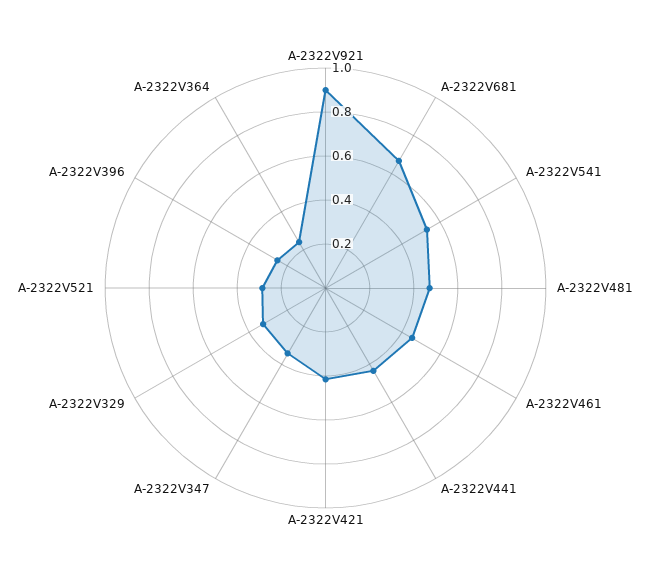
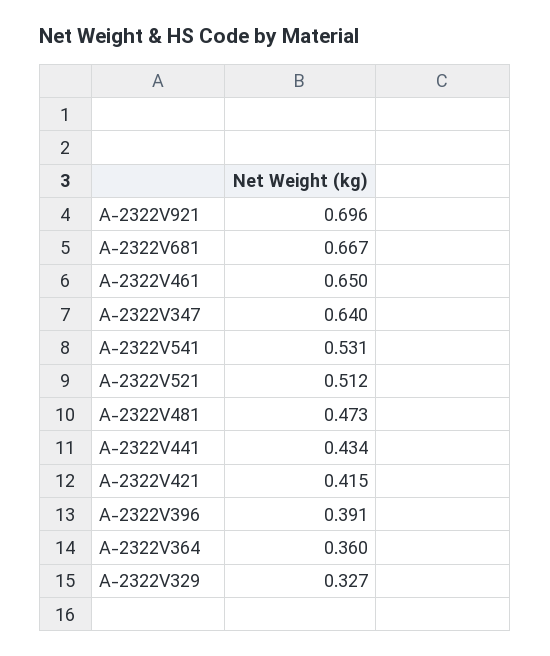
A-2322V921: 0.9 -> 0.696
A-2322V461: 0.45 -> 0.65
A-2322V347: 0.35 -> 0.64
A-2322V521: 0.3 -> 0.512
A-2322V396: 0.25 -> 0.391
A-2322V364: 0.25 -> 0.36

